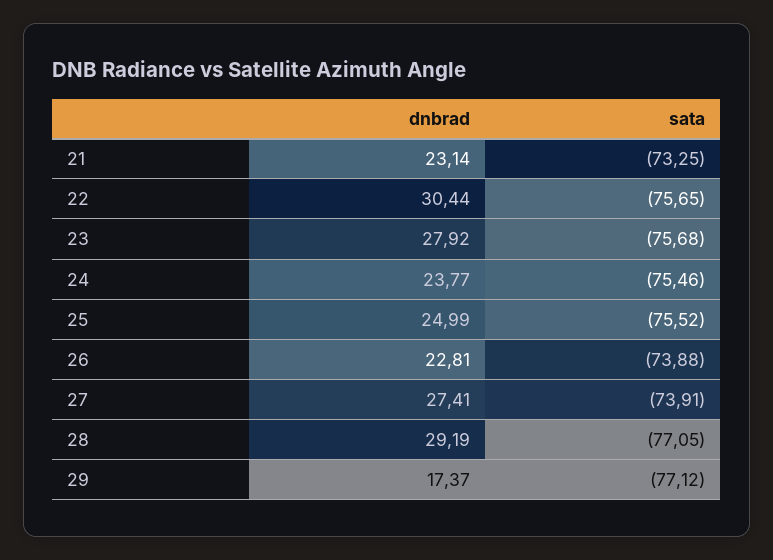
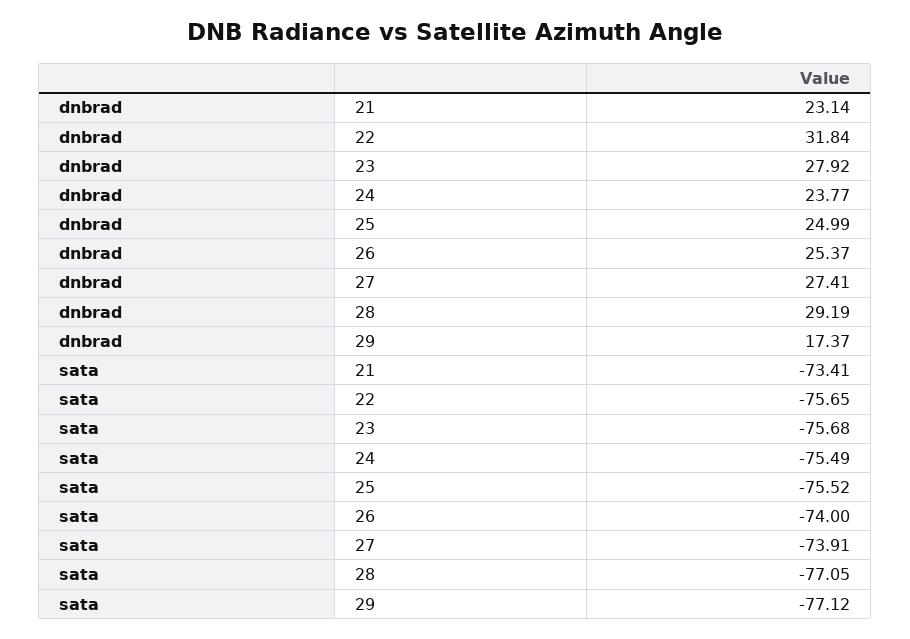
sata, 21: -73.25 -> -73.41
dnbrad, 22: 30.44 -> 31.84
sata, 24: -75.46 -> -75.49
dnbrad, 26: 22.81 -> 25.37
sata, 26: -73.88 -> -74

